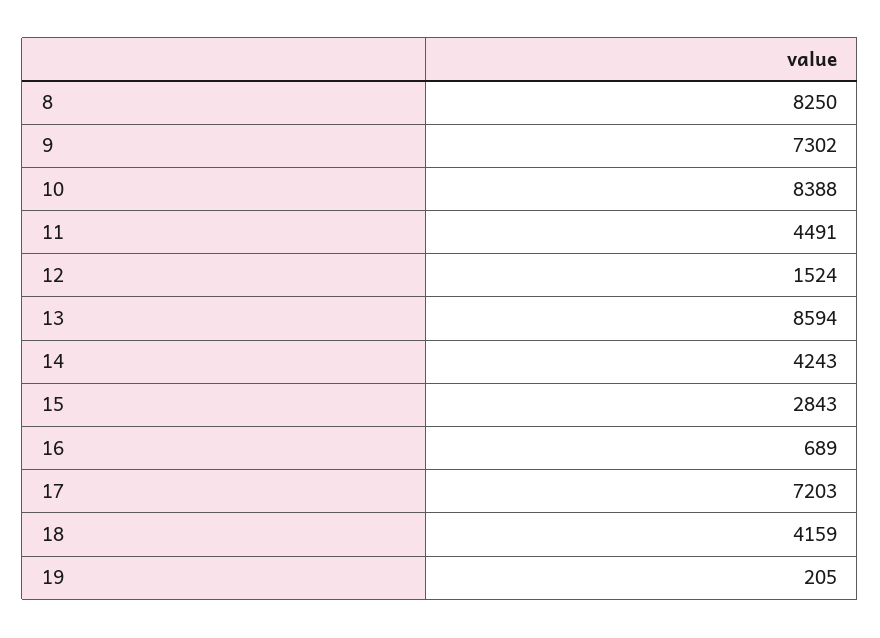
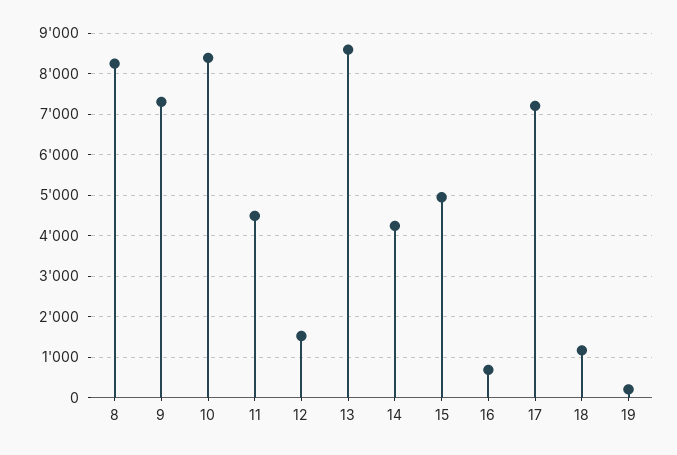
15: 2843 -> 5000
18: 4159 -> 1200

